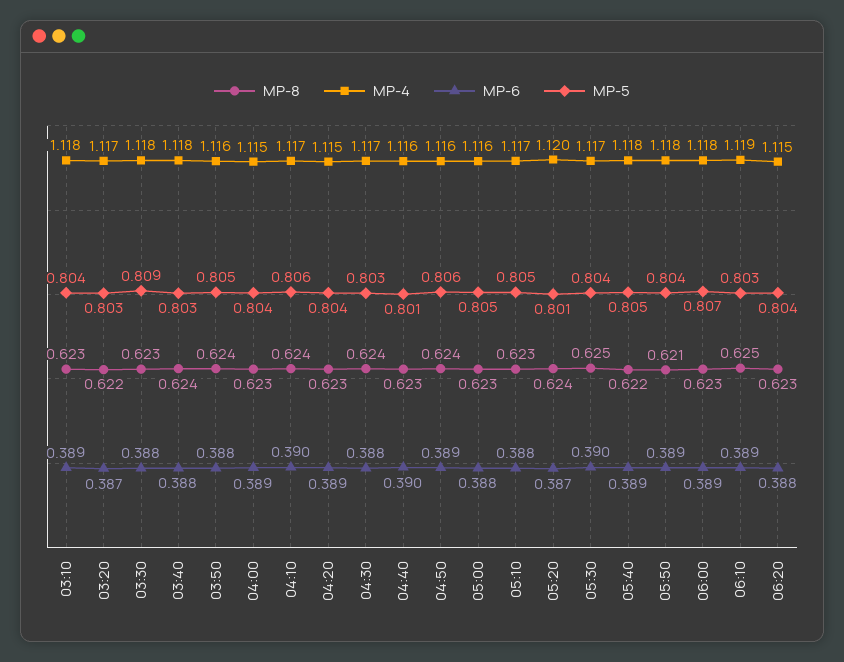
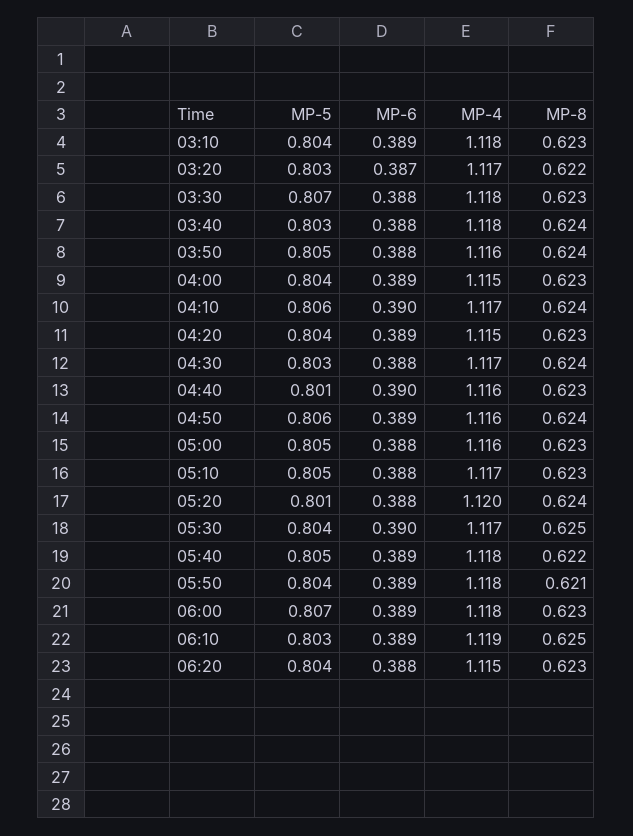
MP-5, 03:30: 0.809 -> 0.807
MP-6, 05:20: 0.387 -> 0.388

